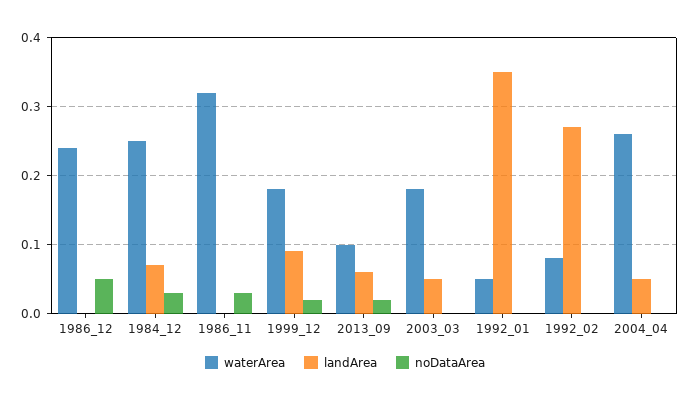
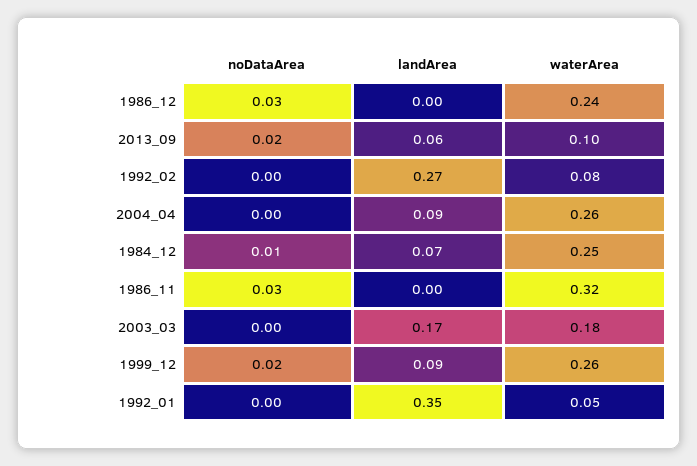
noDataArea, 1986_12: 0.05 -> 0.03
noDataArea, 1984_12: 0.03 -> 0.01
waterArea, 1999_12: 0.18 -> 0.26
landArea, 2003_03: 0.05 -> 0.17
landArea, 2004_04: 0.05 -> 0.09

